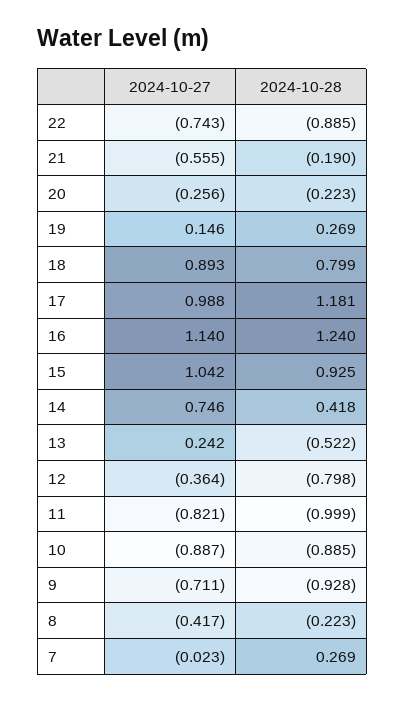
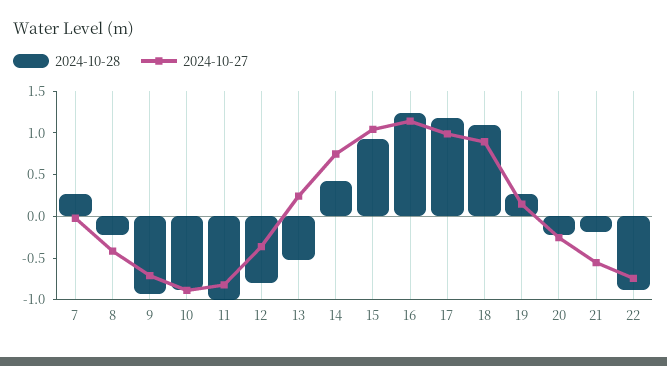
2024-10-28, 18: 0.799 -> 1.1

